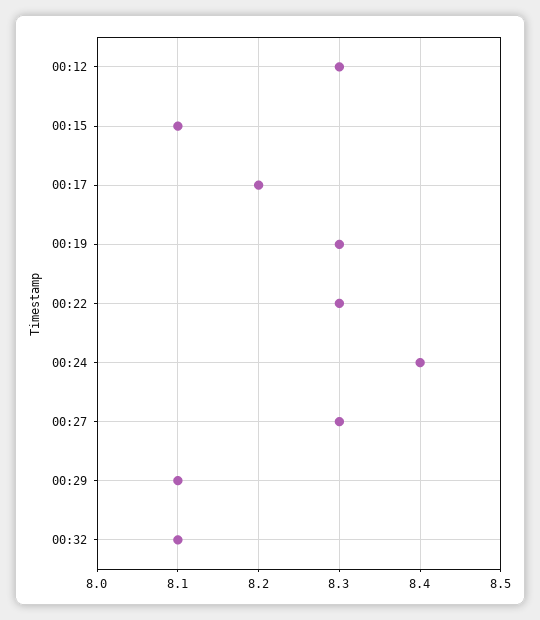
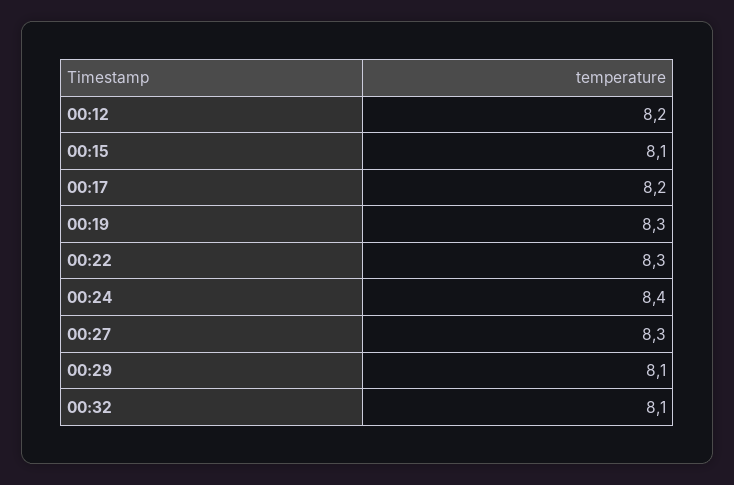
00:12: 8.3 -> 8.2

